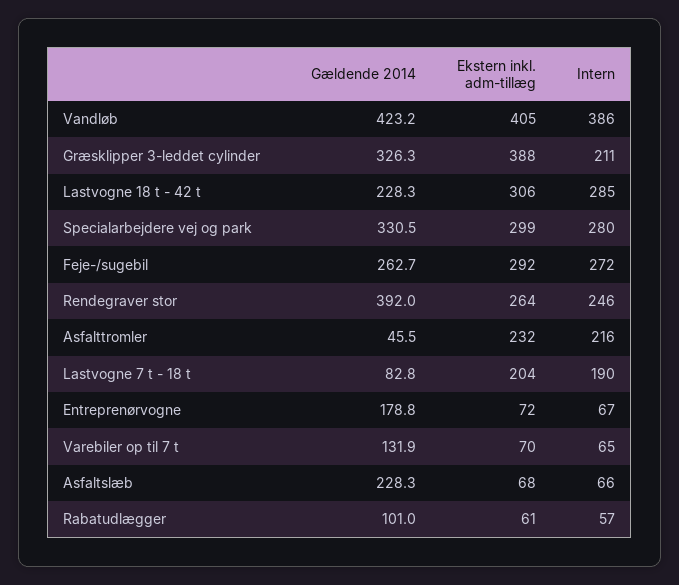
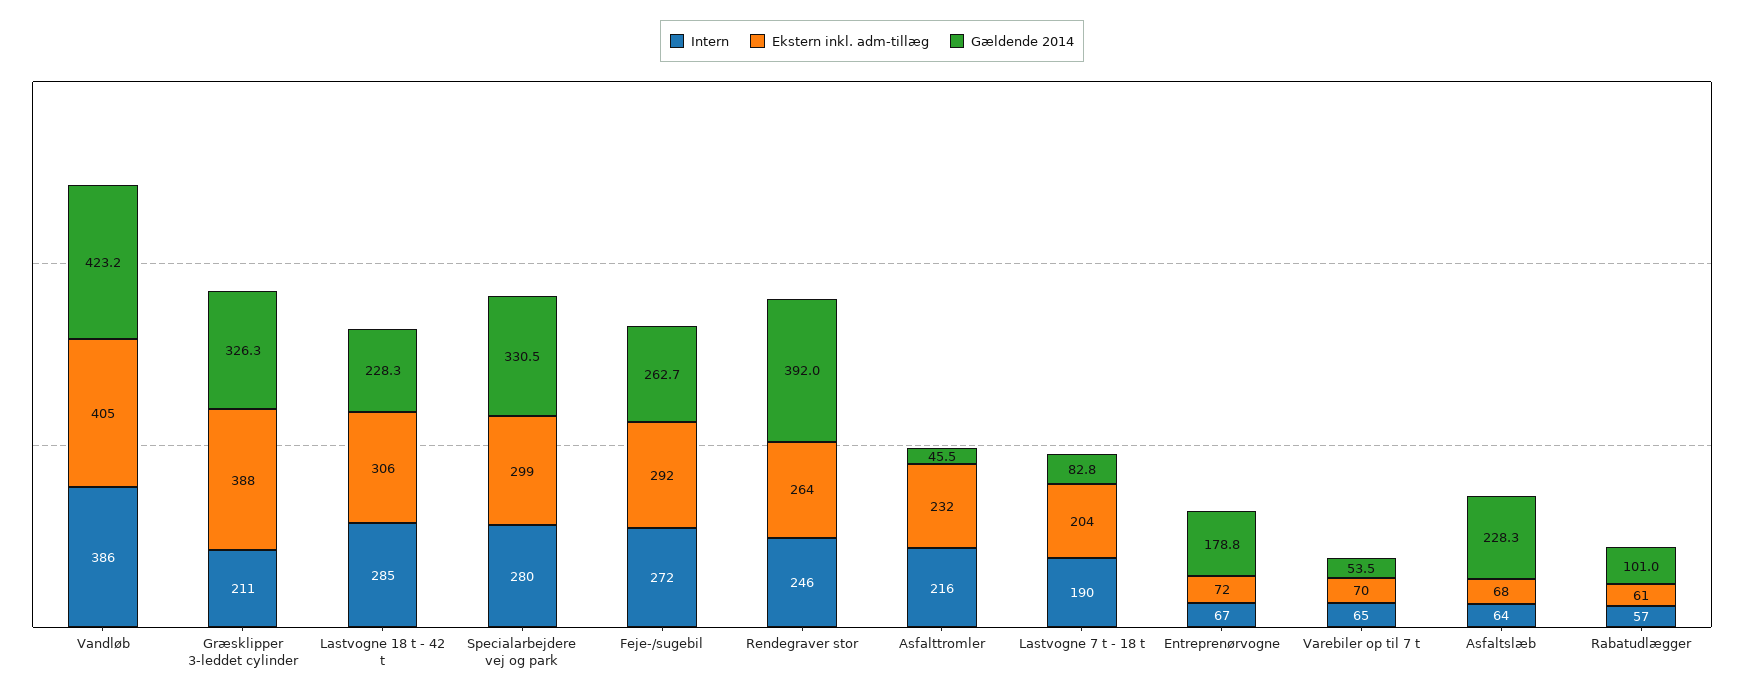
Gældende 2014, Varebiler op til 7 t: 131.9 -> 53.5
Intern, Asfaltslæb: 66 -> 64

